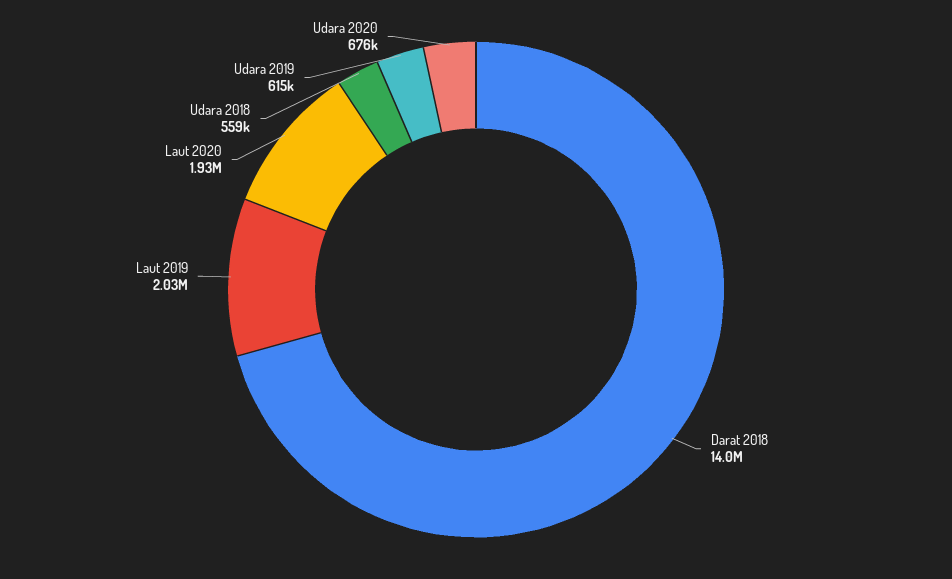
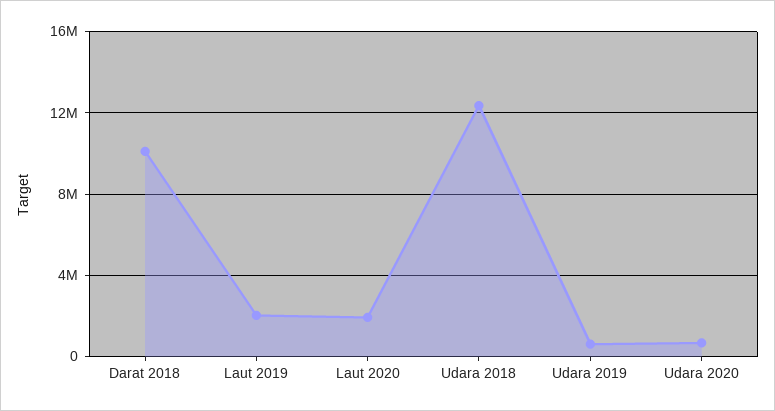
Darat 2018: 14000000 -> 10000000
Udara 2018: 559000 -> 12500000

